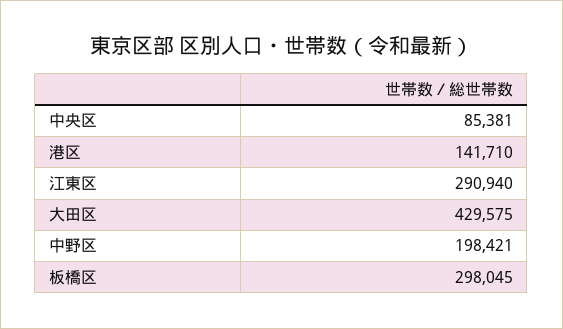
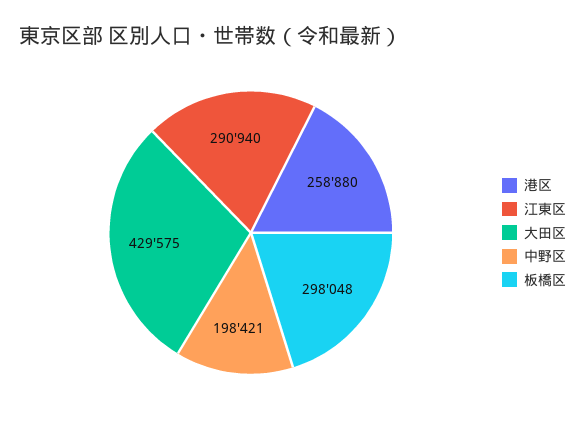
中央区: 85381 -> none
港区: 141710 -> 258880
板橋区: 298045 -> 298048

